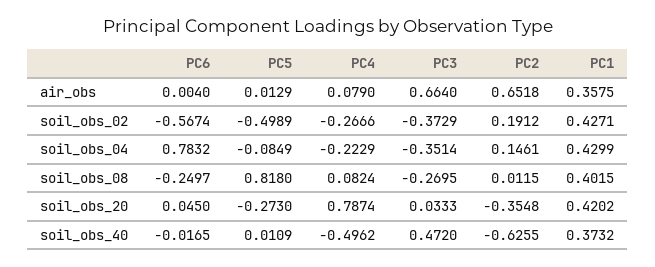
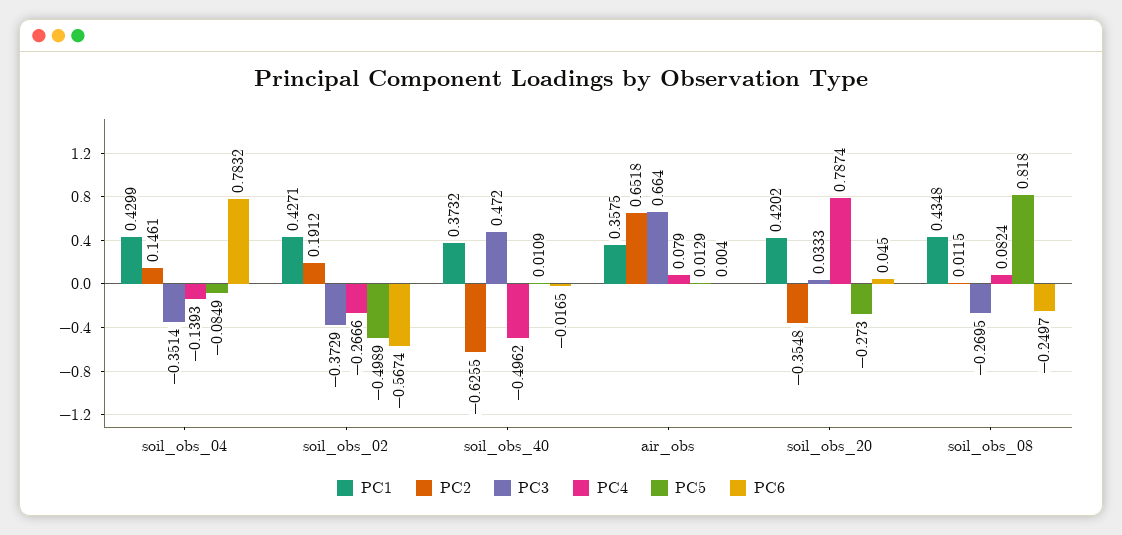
PC4, soil_obs_04: -0.2229 -> -0.1393
PC1, soil_obs_08: 0.4015 -> 0.4348

